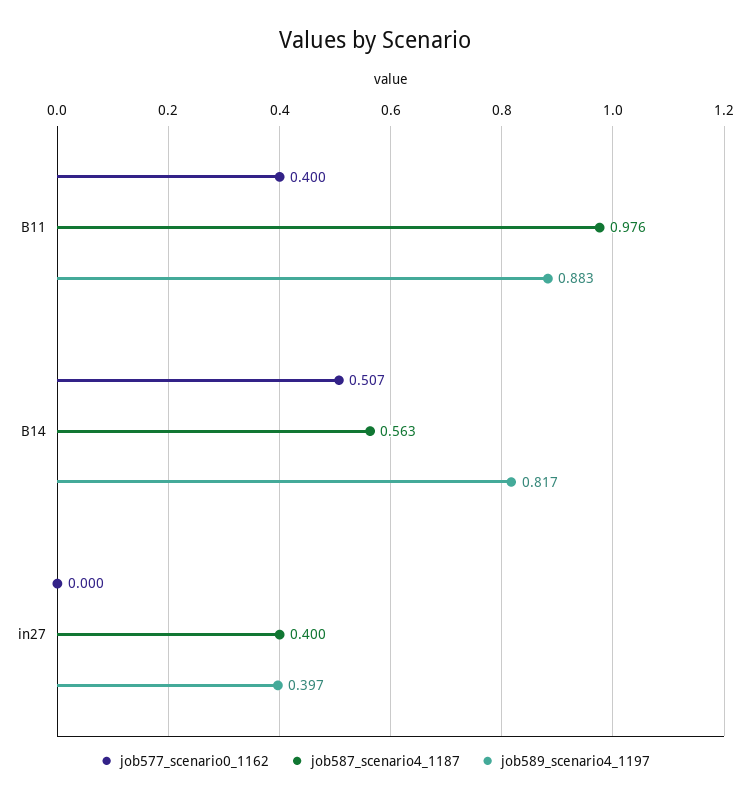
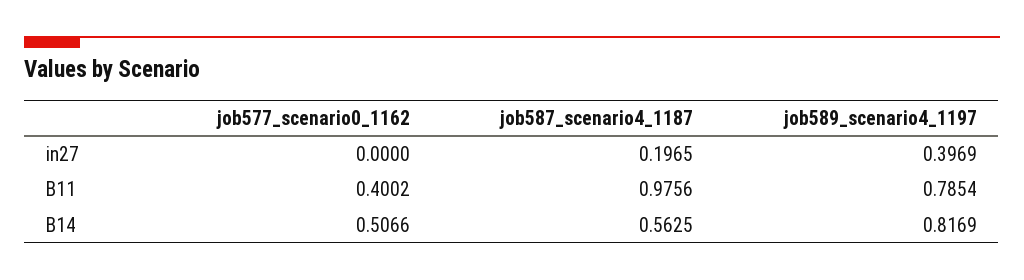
job589_scenario4_1197, B11: 0.883 -> 0.7854
job587_scenario4_1187, in27: 0.4 -> 0.1965

